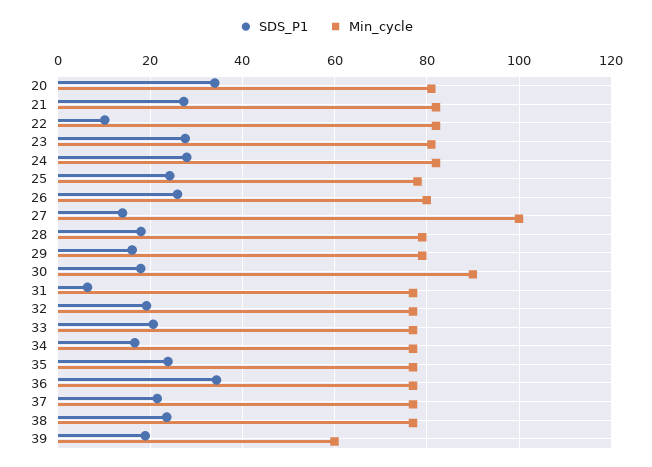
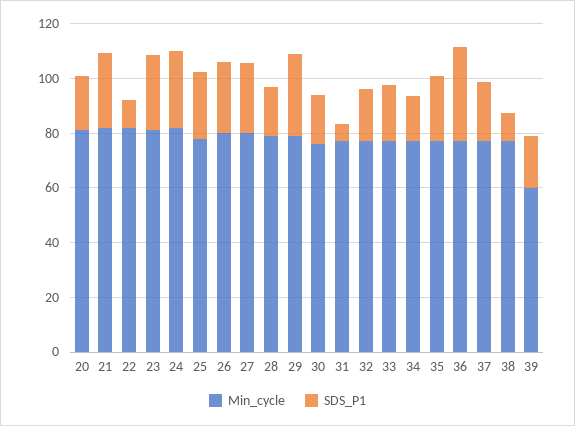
SDS_P1, 20: 34 -> 20
SDS_P1, 27: 14 -> 25
Min_cycle, 27: 100 -> 80
SDS_P1, 29: 16 -> 30
Min_cycle, 30: 90 -> 75
SDS_P1, 38: 24 -> 10

